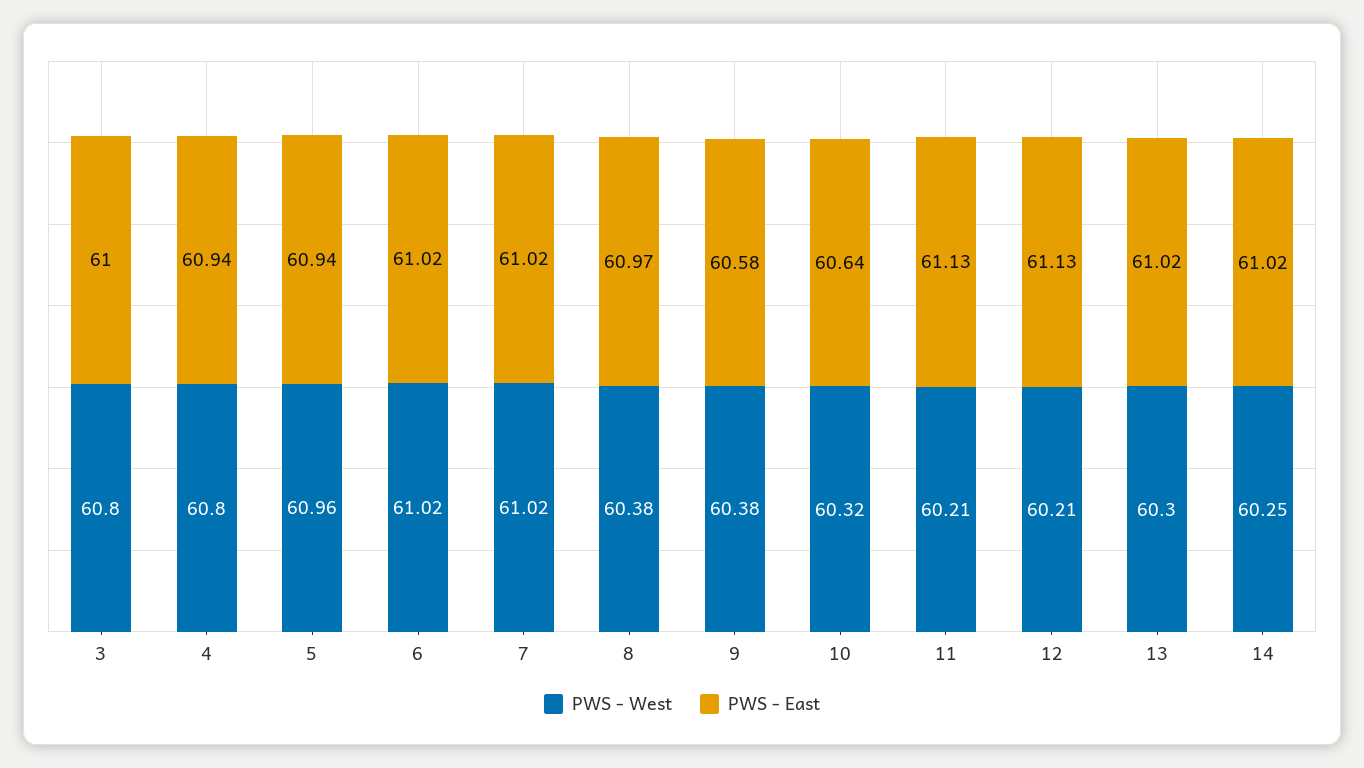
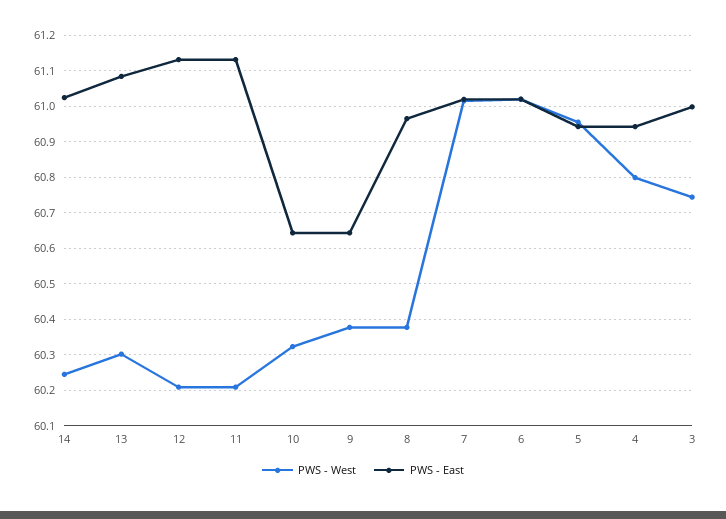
PWS - West, 3: 60.8 -> 60.74
PWS - East, 9: 60.58 -> 60.64
PWS - East, 13: 61.02 -> 61.08

